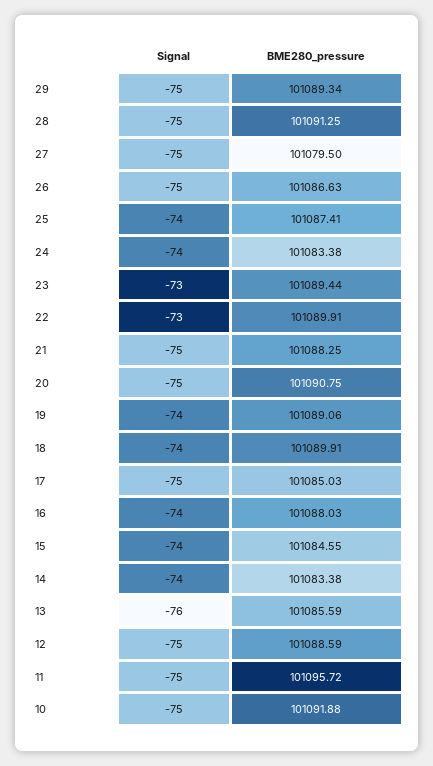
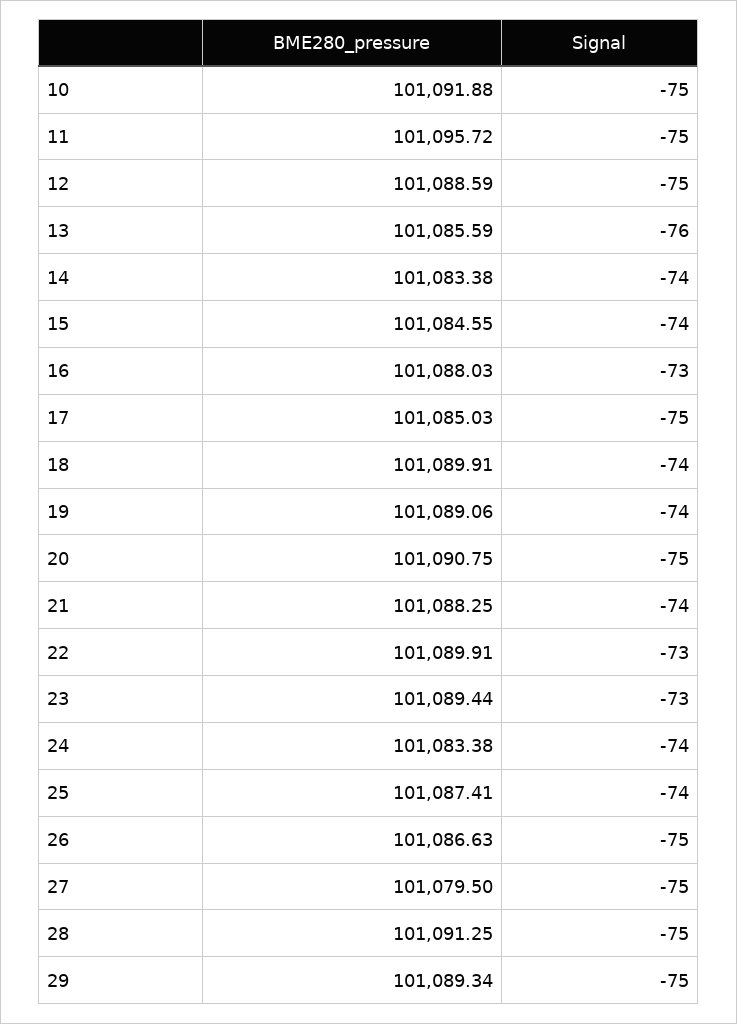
Signal, 21: -75 -> -74
Signal, 16: -74 -> -73

